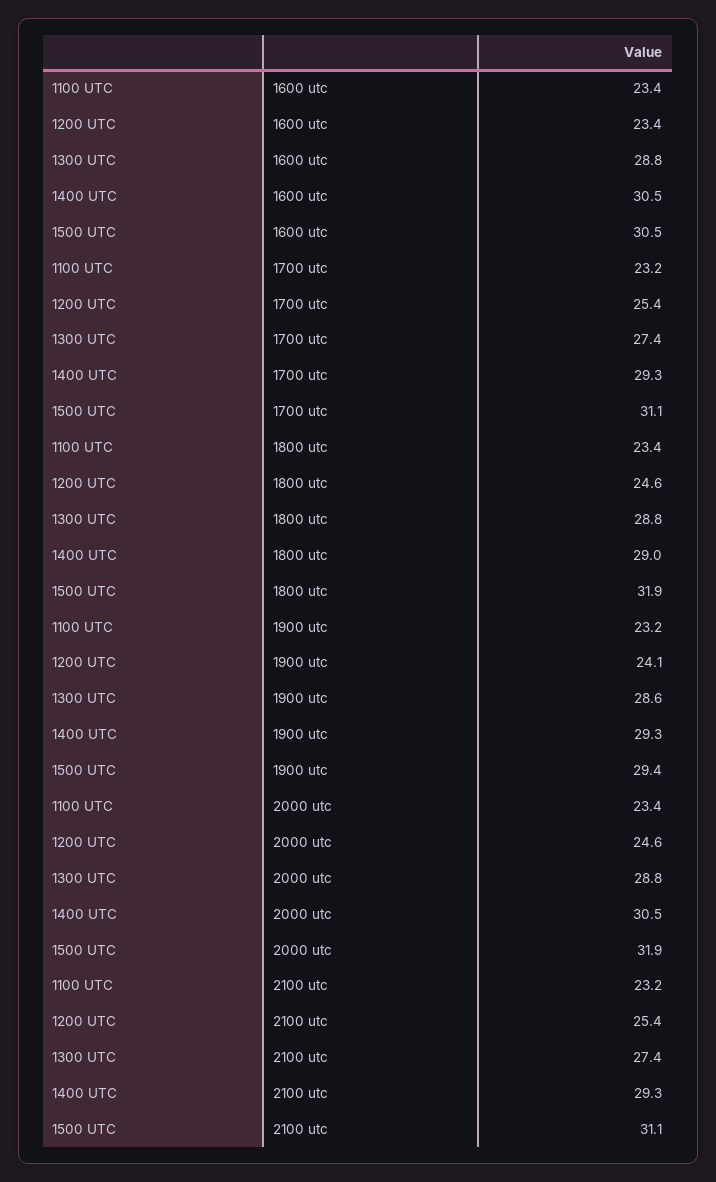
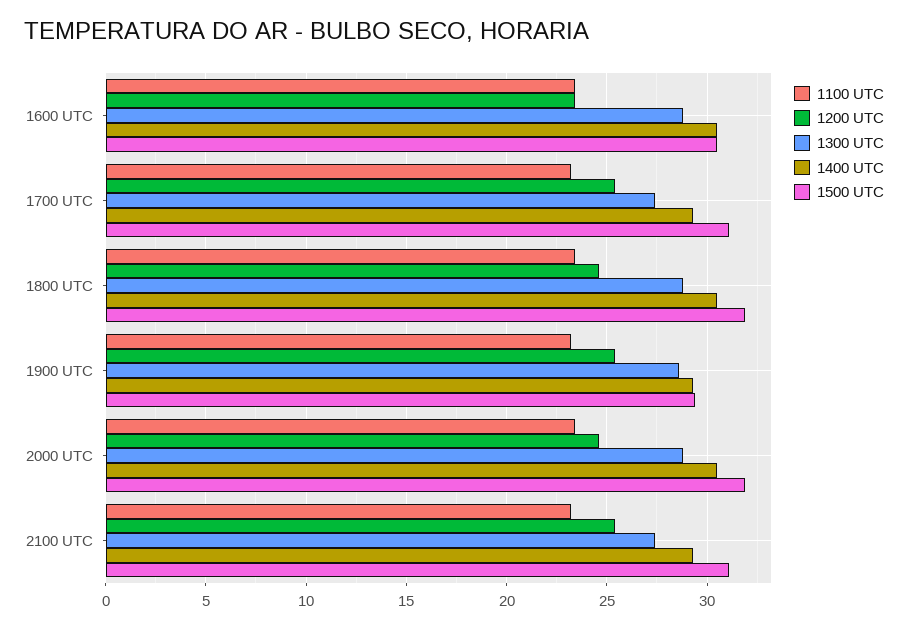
1400 UTC, 1800 utc: 29 -> 30.5
1200 UTC, 1900 utc: 24.1 -> 25.5

